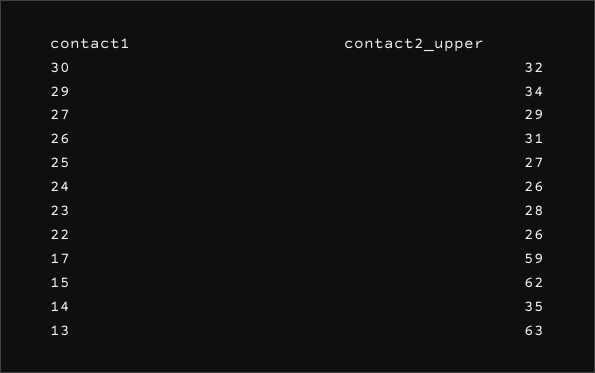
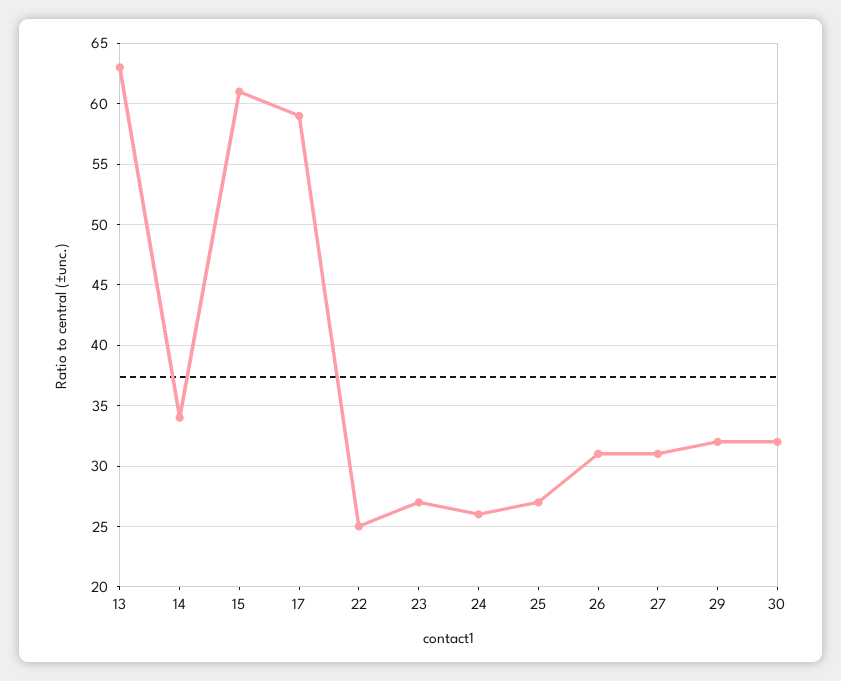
29: 34 -> 32
27: 29 -> 31
23: 28 -> 27
22: 26 -> 25
15: 62 -> 61
14: 35 -> 34

